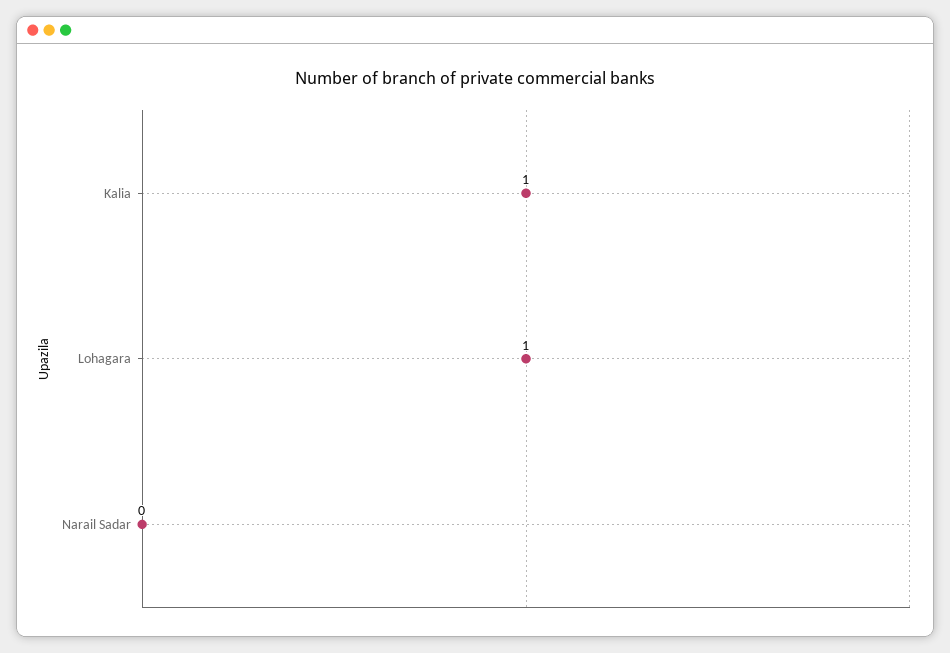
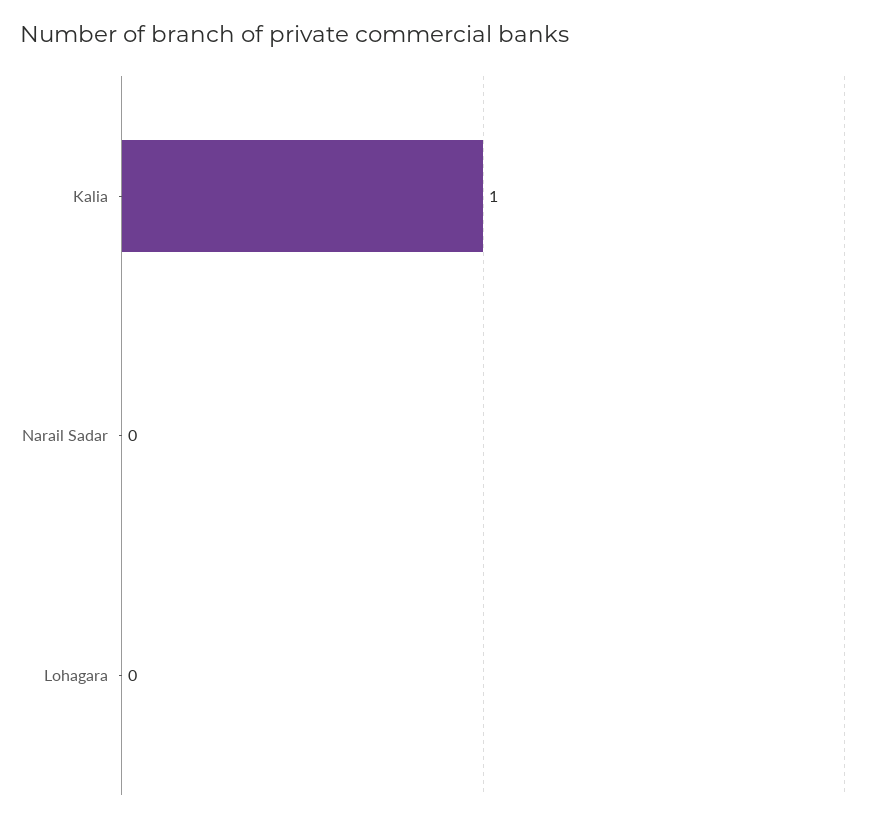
Lohagara: 1 -> 0

